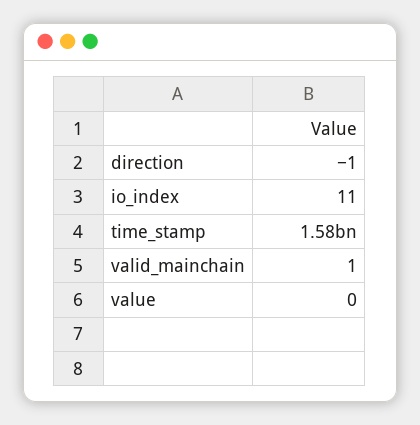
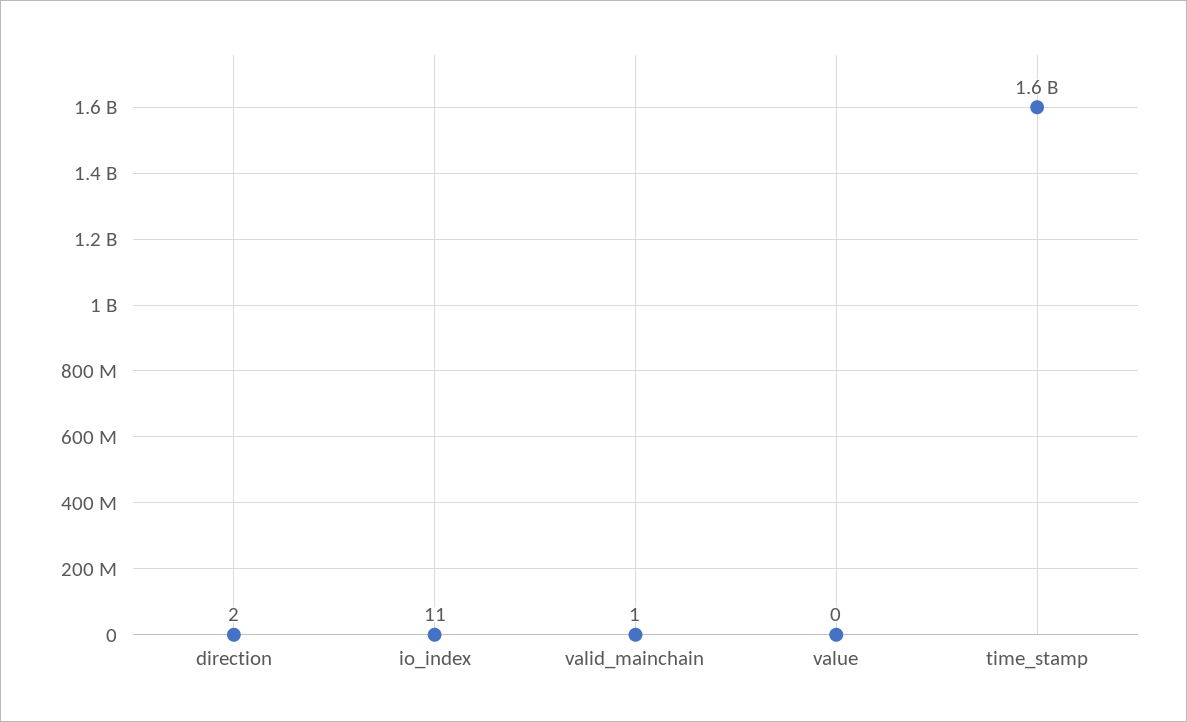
direction: -1 -> 2

